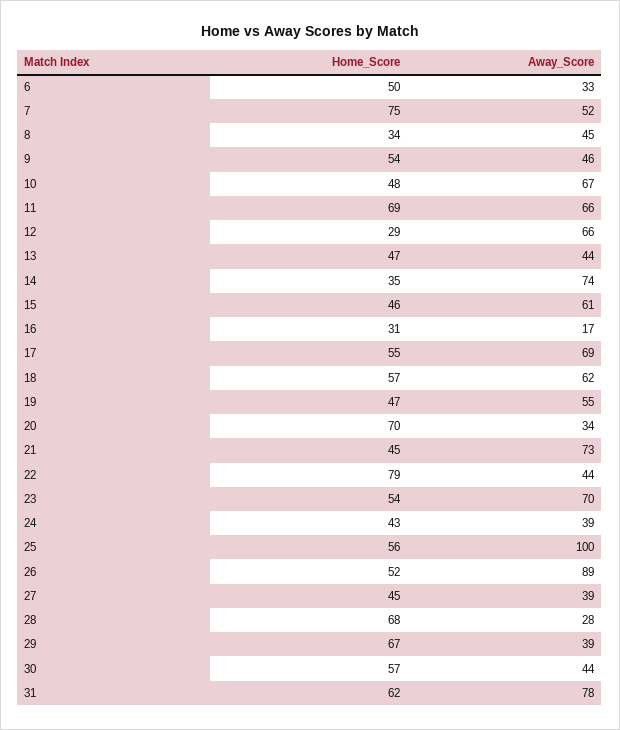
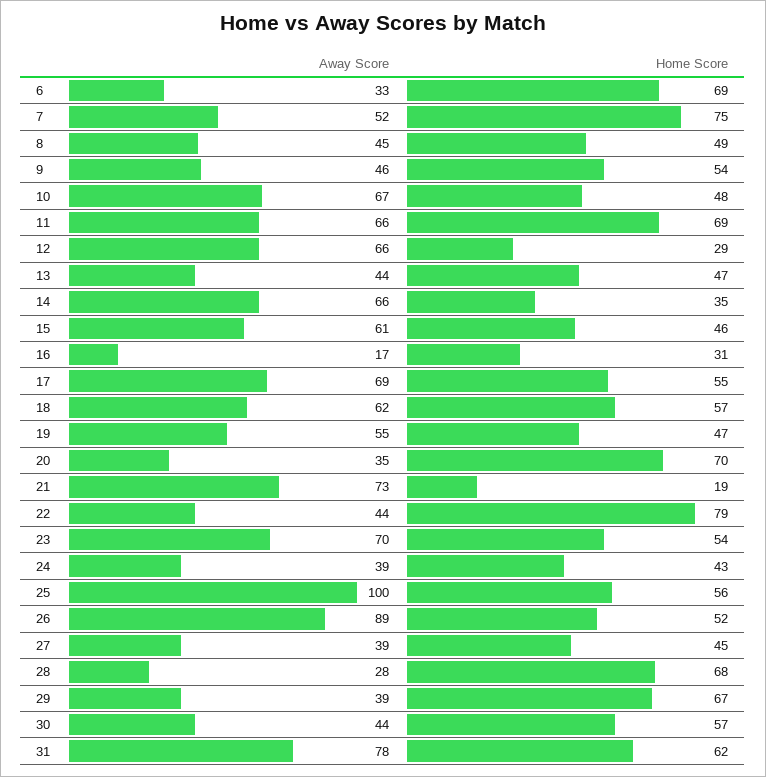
Home_Score, 6: 50 -> 69
Home_Score, 8: 34 -> 49
Away_Score, 14: 74 -> 66
Away_Score, 20: 34 -> 35
Home_Score, 21: 45 -> 19

